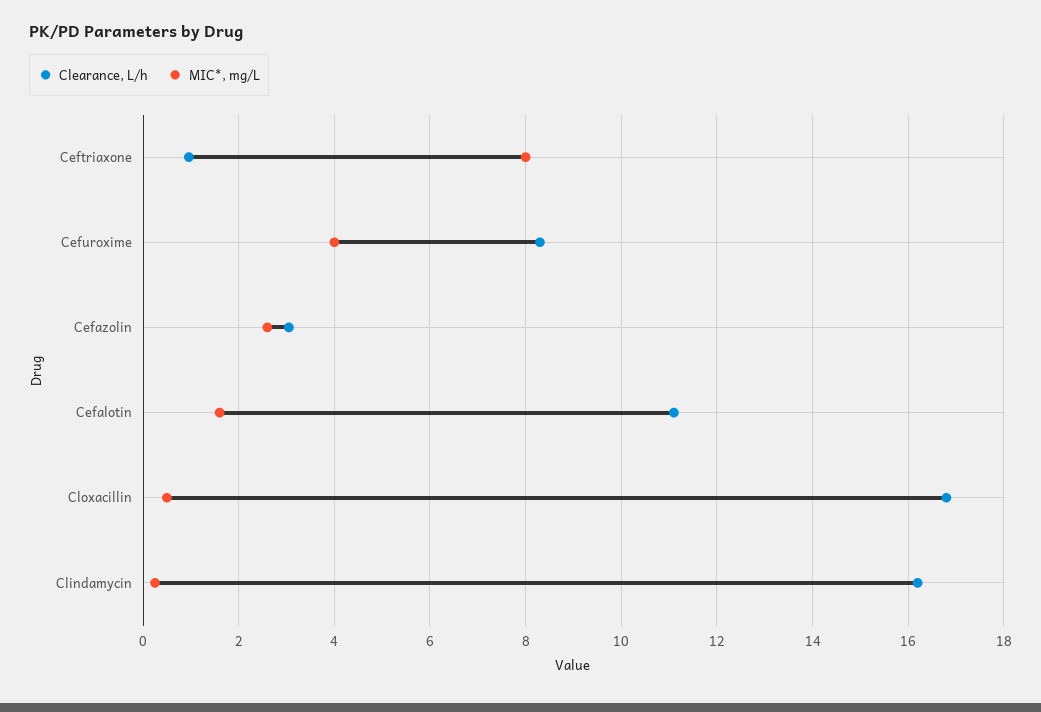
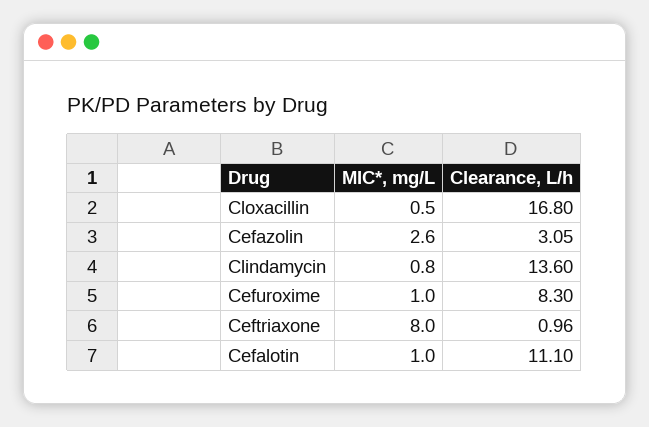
MIC*, mg/L, Cefuroxime: 4 -> 1
MIC*, mg/L, Cefalotin: 1.6 -> 1
Clearance, L/h, Clindamycin: 16.2 -> 13.6
MIC*, mg/L, Clindamycin: 0.2 -> 0.8

